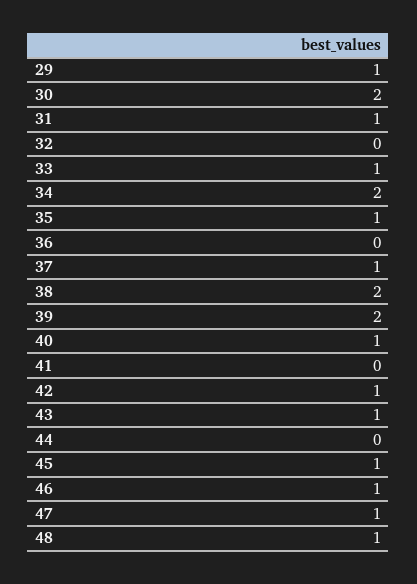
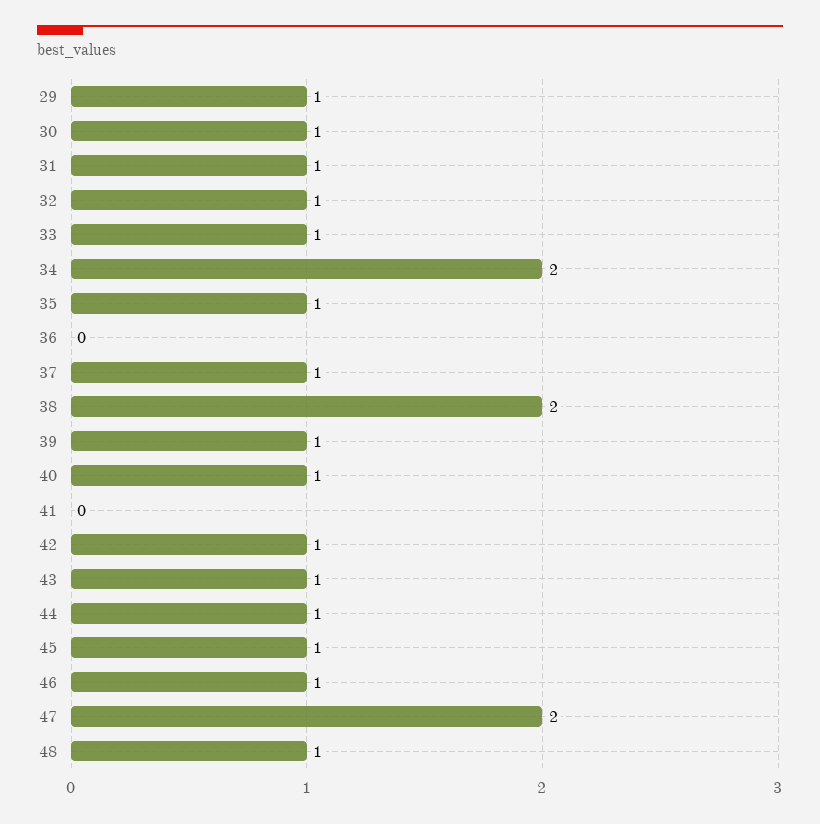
30: 2 -> 1
32: 0 -> 1
39: 2 -> 1
44: 0 -> 1
47: 1 -> 2

